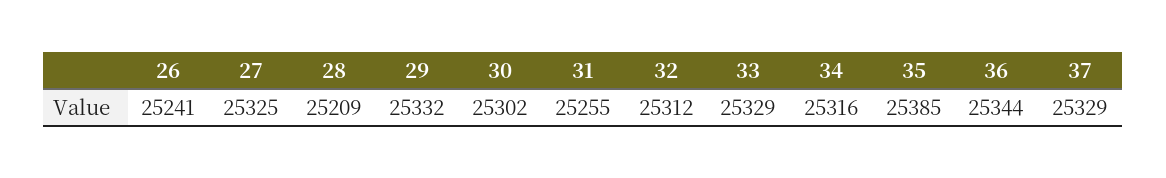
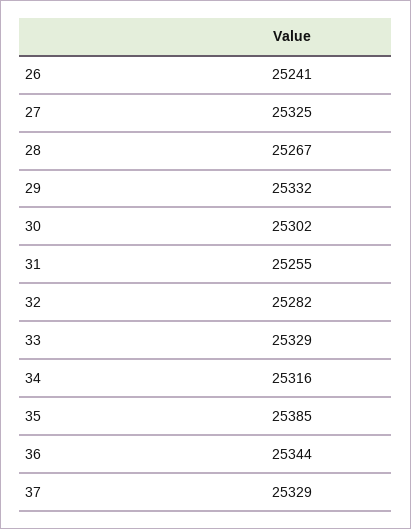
28: 25209 -> 25267
32: 25312 -> 25282

